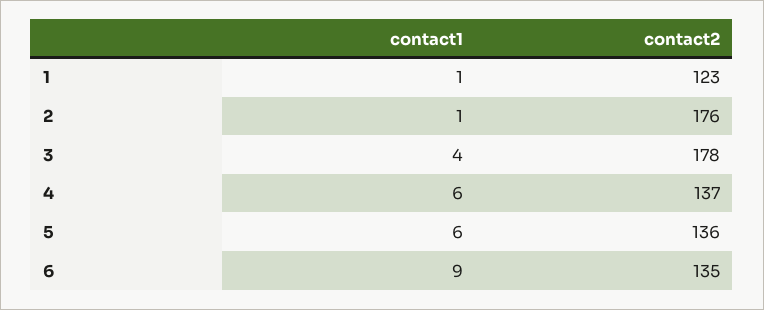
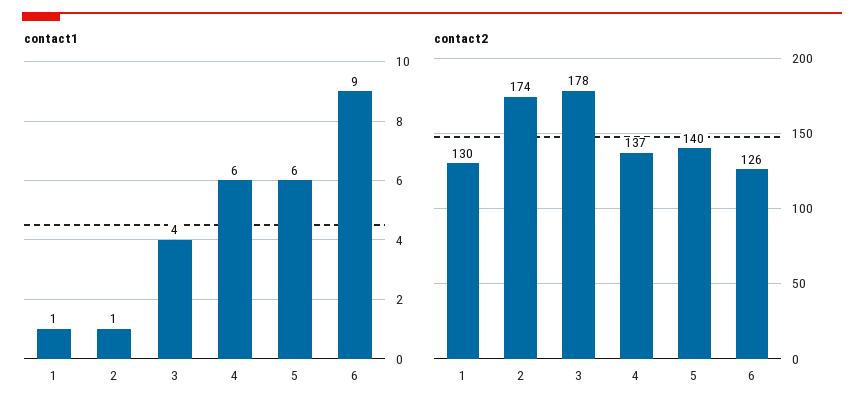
contact2, 1: 123 -> 130
contact2, 2: 176 -> 174
contact2, 5: 136 -> 140
contact2, 6: 135 -> 126

